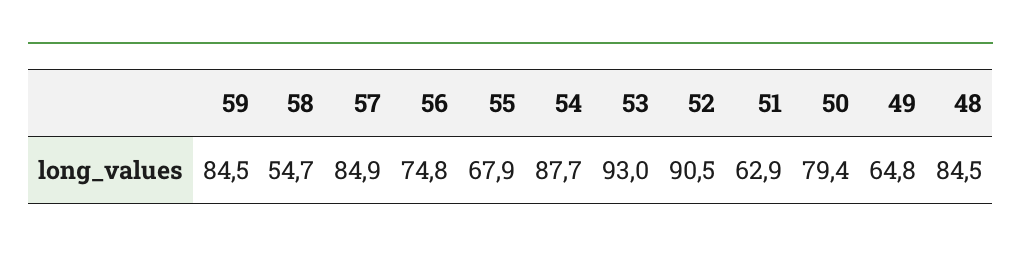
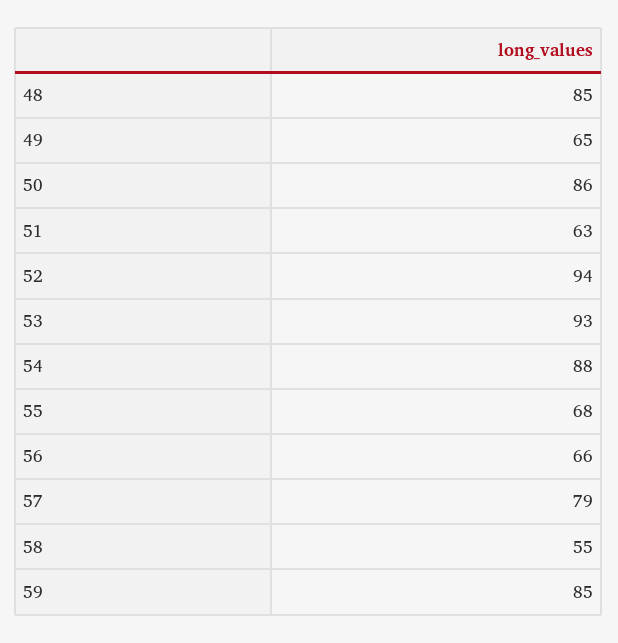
57: 84.9 -> 79
56: 74.8 -> 66
52: 90.5 -> 94
50: 79.4 -> 86

